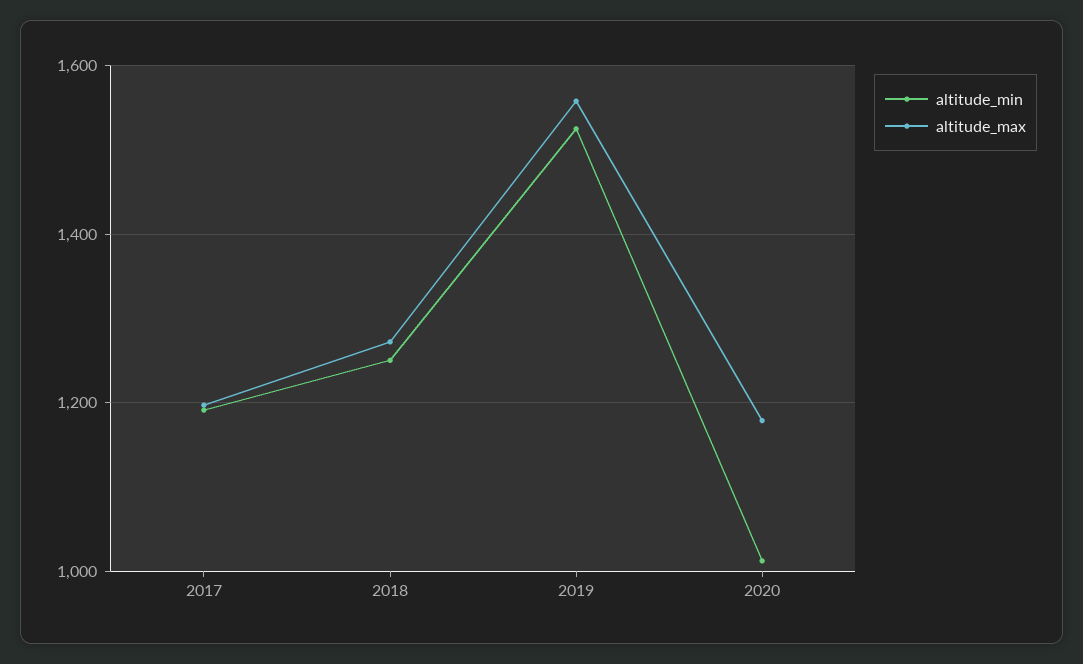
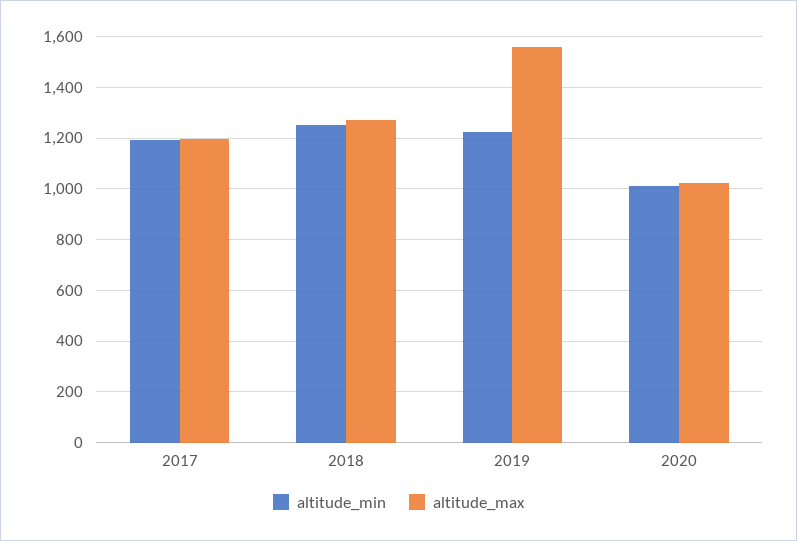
altitude_min, 2019: 1520 -> 1225
altitude_max, 2020: 1180 -> 1025

